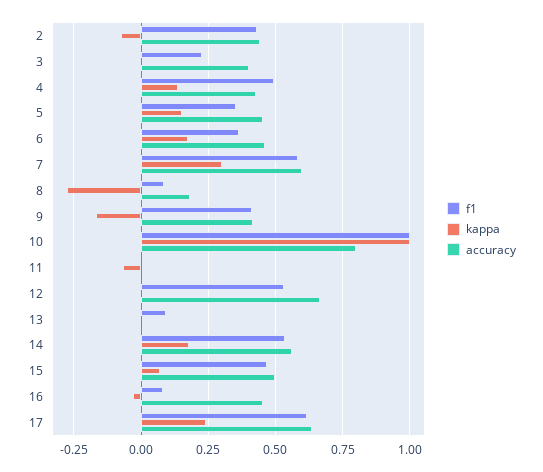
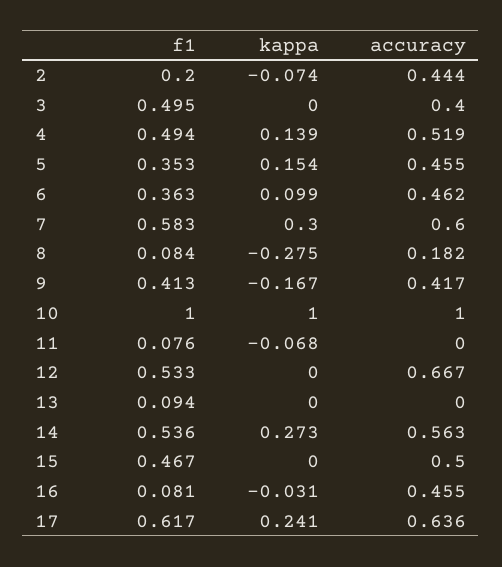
f1, 2: 0.425 -> 0.2
f1, 3: 0.225 -> 0.495
accuracy, 4: 0.425 -> 0.519
kappa, 6: 0.175 -> 0.099
accuracy, 10: 0.8 -> 1
f1, 11: 0 -> 0.076
kappa, 14: 0.175 -> 0.273
kappa, 15: 0.075 -> 0

